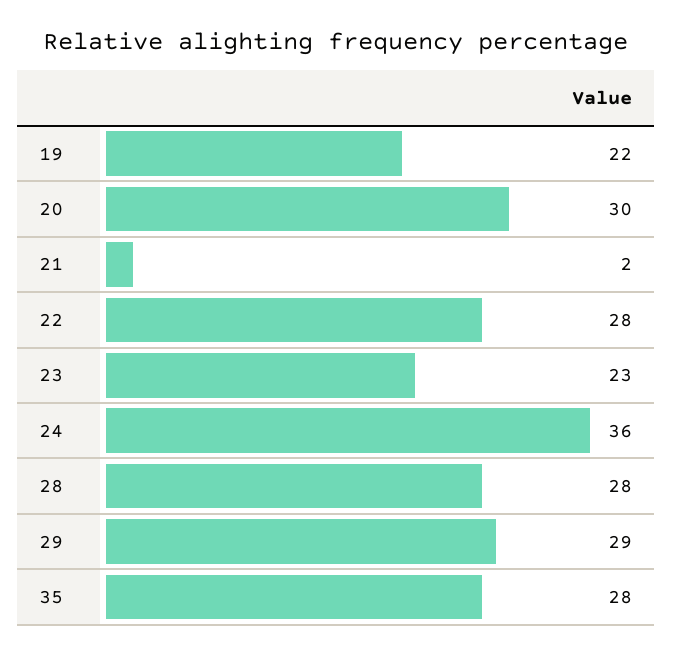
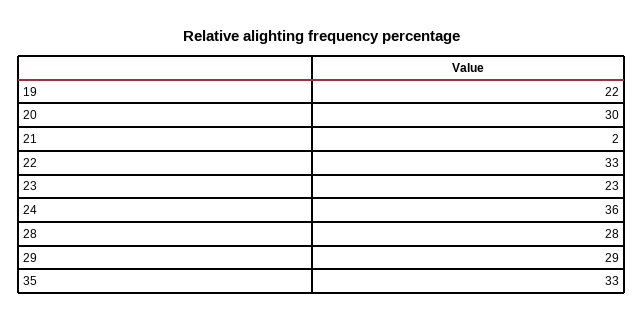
22: 28 -> 33
35: 28 -> 33

